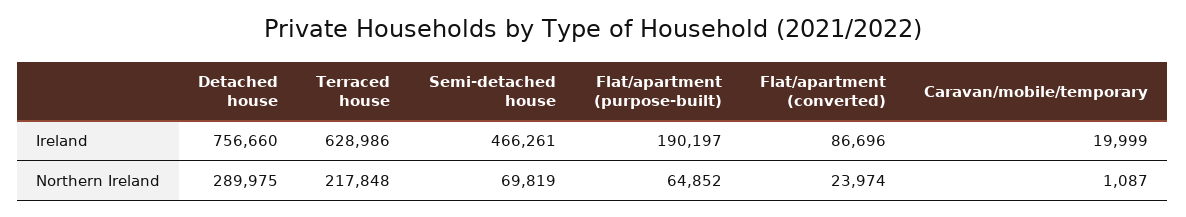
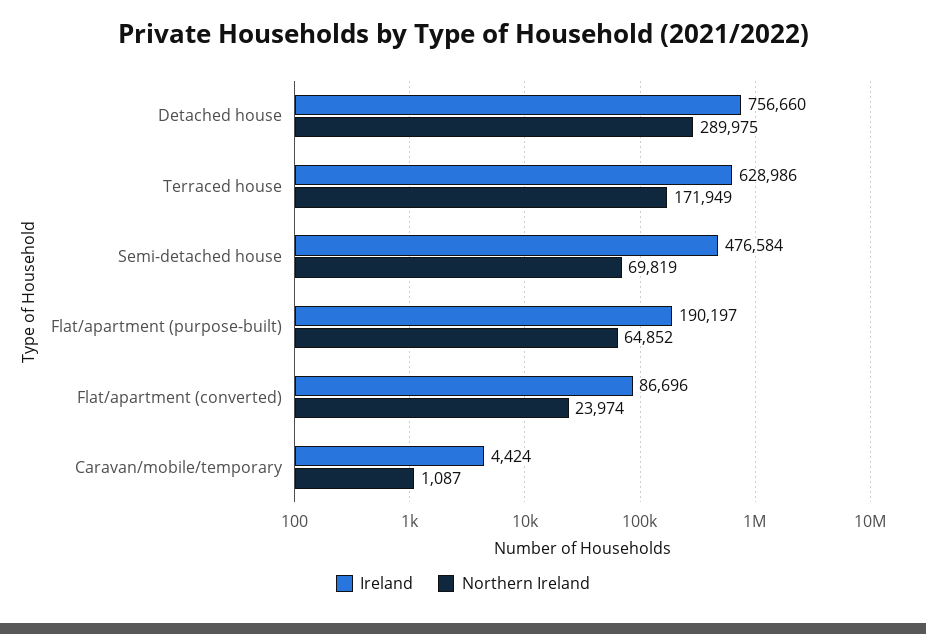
Ireland, Semi-detached house: 466261 -> 476584
Ireland, Caravan/mobile/temporary: 19999 -> 4424
Northern Ireland, Terraced house: 217848 -> 171949

